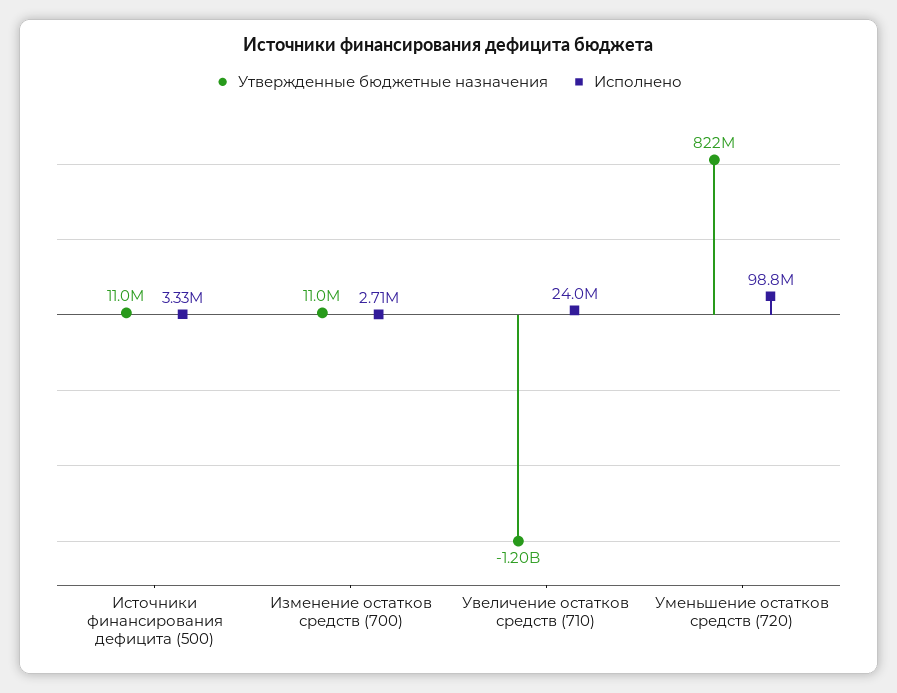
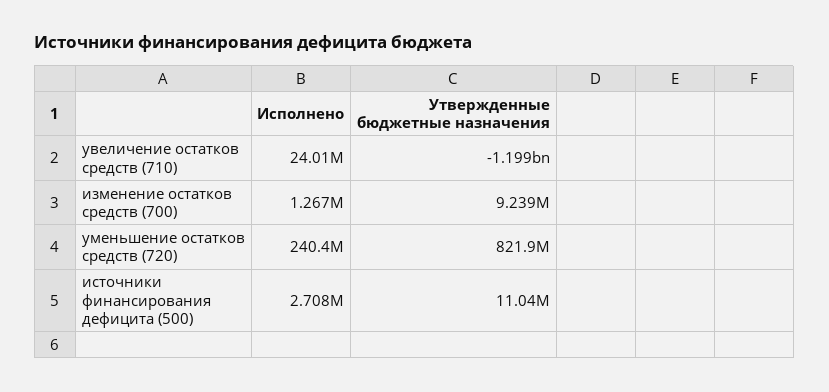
Исполнено, Источники финансирования дефицита (500): 3330000 -> 2708000
Утвержденные бюджетные назначения, Изменение остатков средств (700): 11000000 -> 9239000
Исполнено, Изменение остатков средств (700): 2710000 -> 1267000
Исполнено, Уменьшение остатков средств (720): 98800000 -> 240400000

